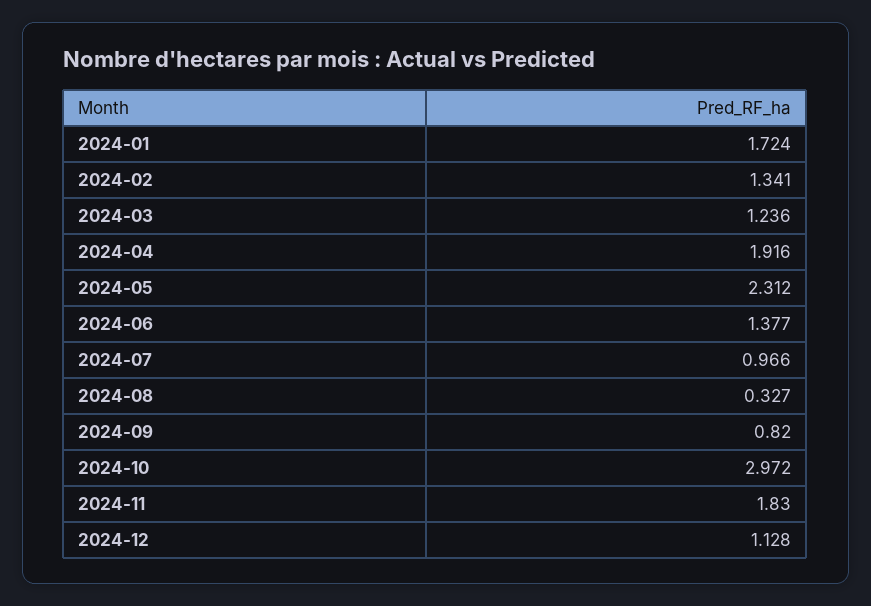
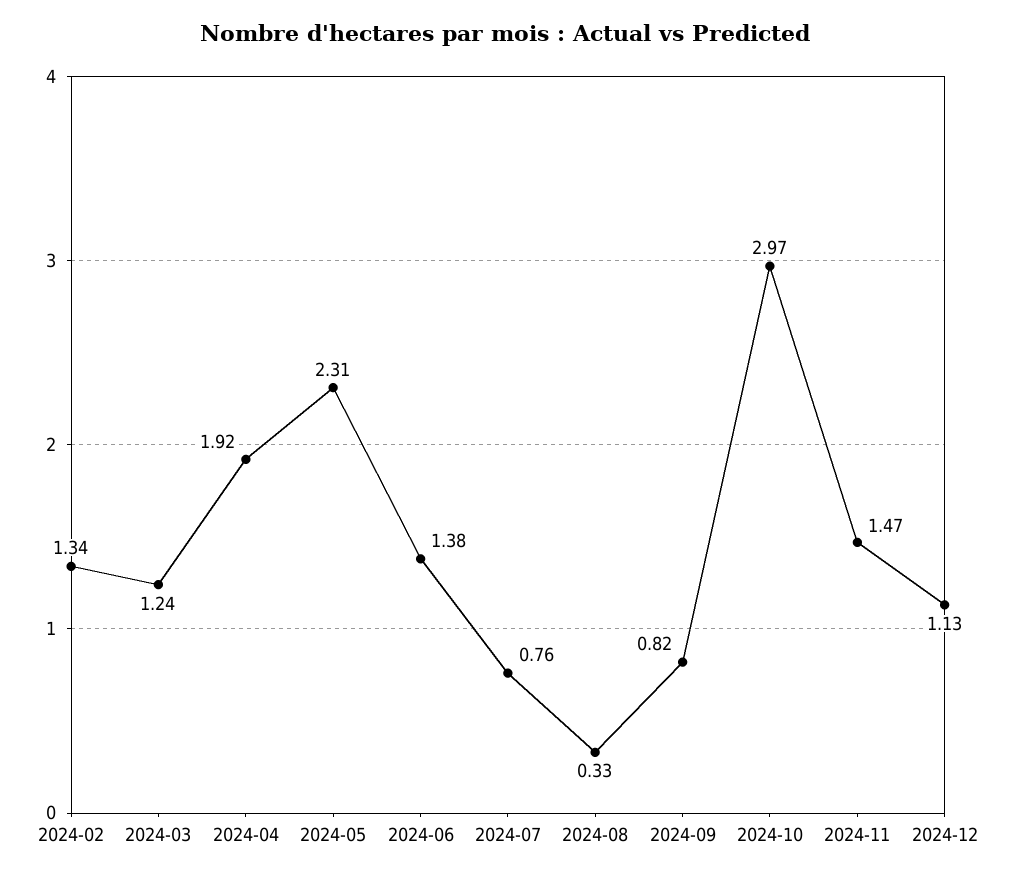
2024-01: 1.724 -> none
2024-07: 0.966 -> 0.76
2024-11: 1.83 -> 1.47

